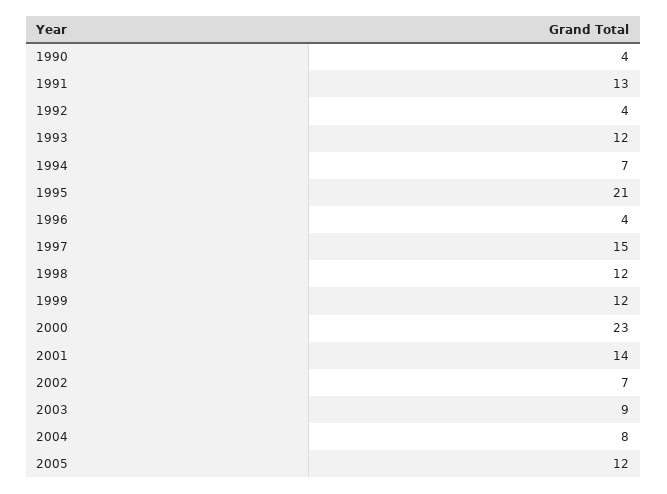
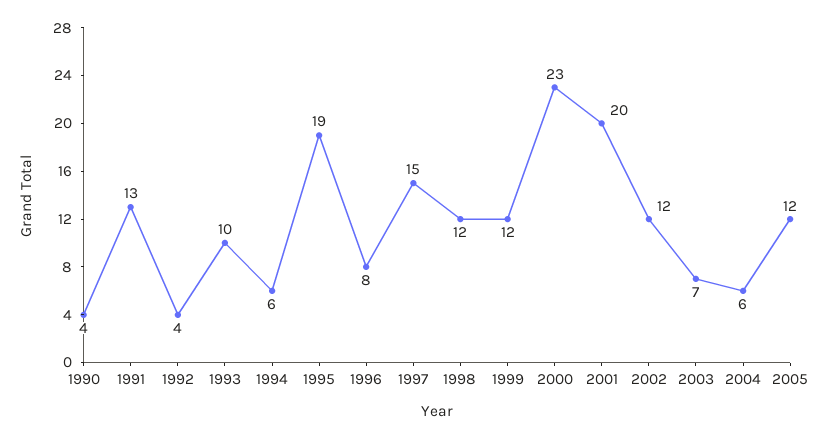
1993: 12 -> 10
1994: 7 -> 6
1995: 21 -> 19
1996: 4 -> 8
2001: 14 -> 20
2002: 7 -> 12
2003: 9 -> 7
2004: 8 -> 6

